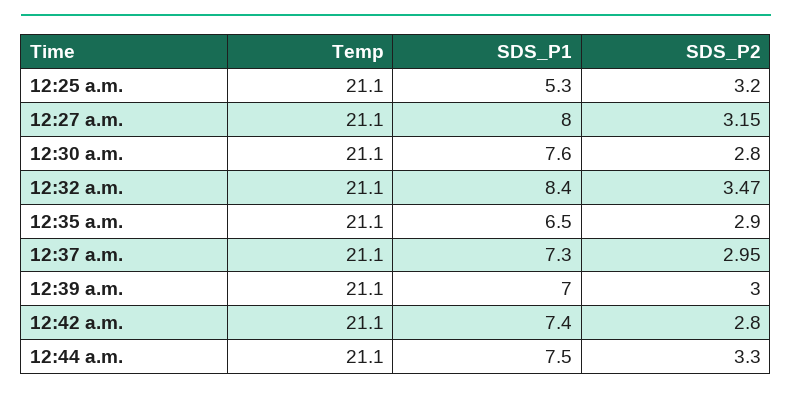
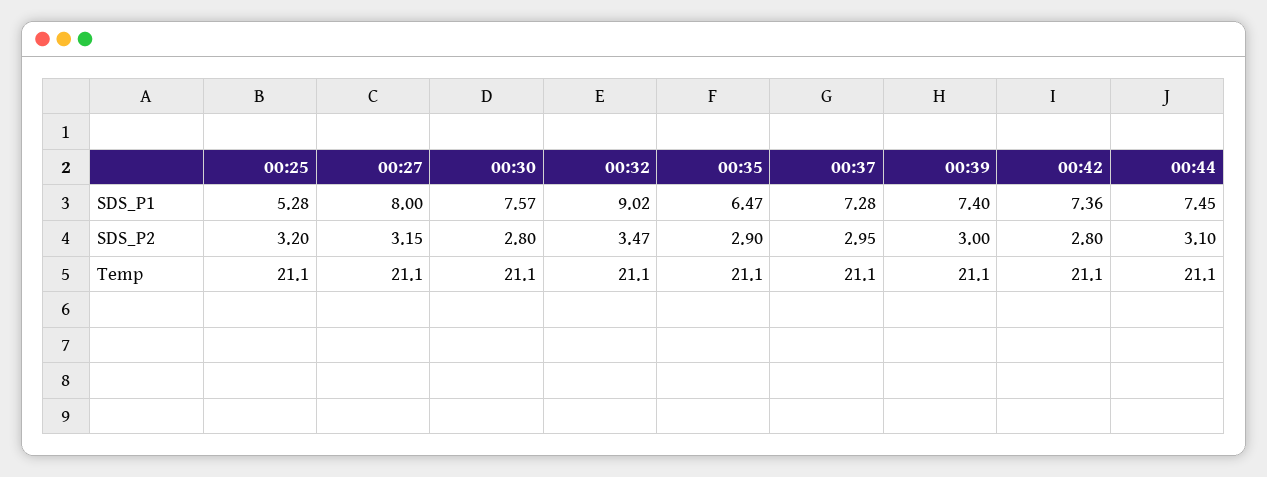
SDS_P1, 12:32 a.m.: 8.4 -> 9.02
SDS_P1, 12:39 a.m.: 7 -> 7.4
SDS_P2, 12:44 a.m.: 3.3 -> 3.1

